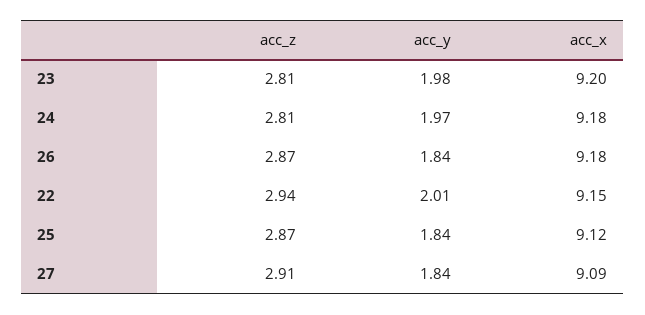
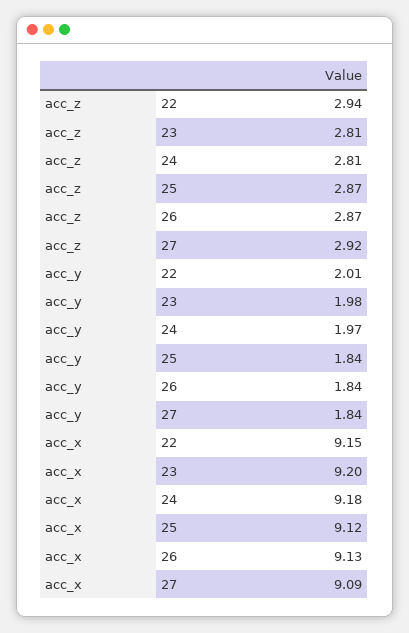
acc_x, 26: 9.18 -> 9.13
acc_z, 27: 2.91 -> 2.92

